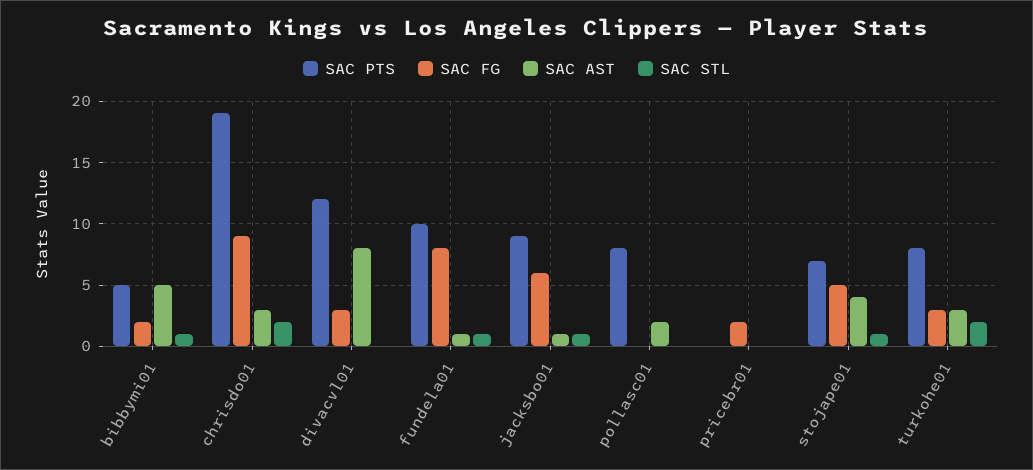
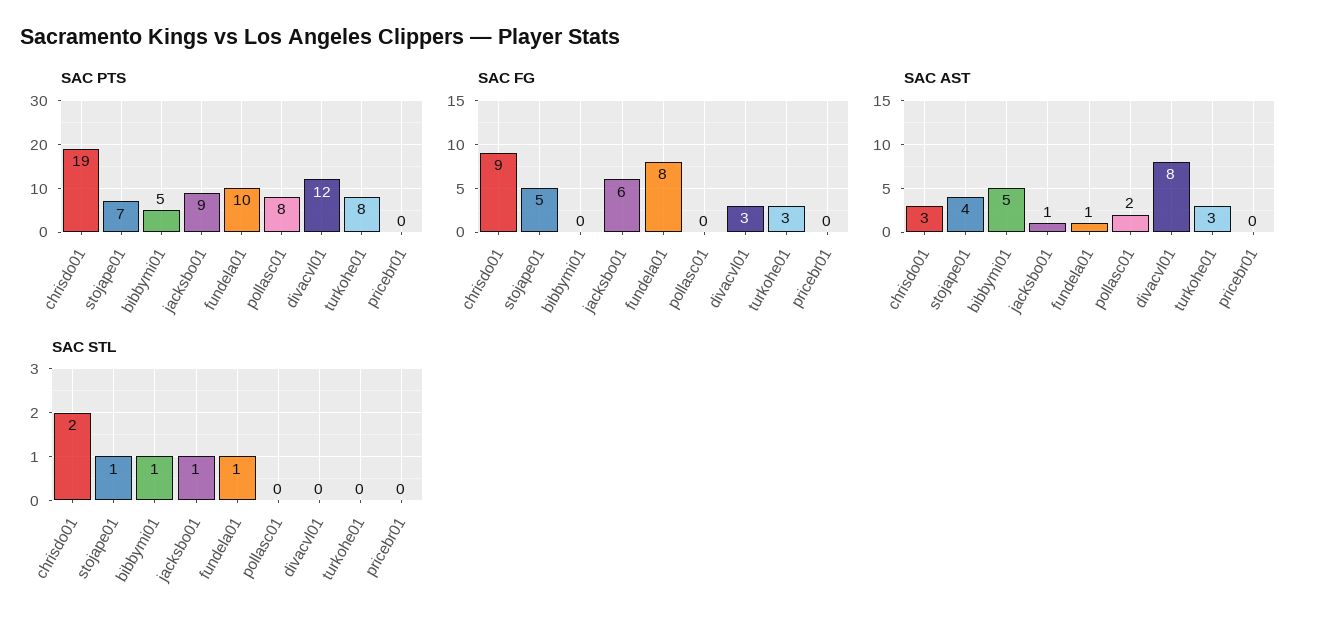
SAC FG, bibbymi01: 2 -> 0
SAC FG, pricebr01: 2 -> 0
SAC STL, turkohe01: 2 -> 0

